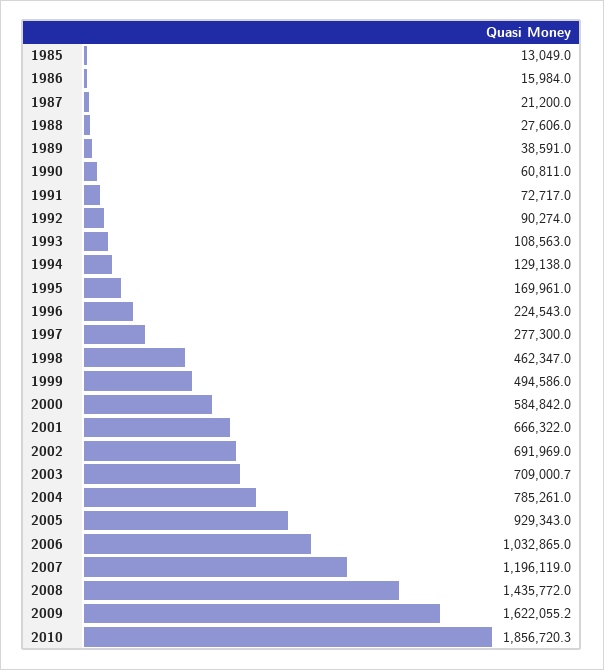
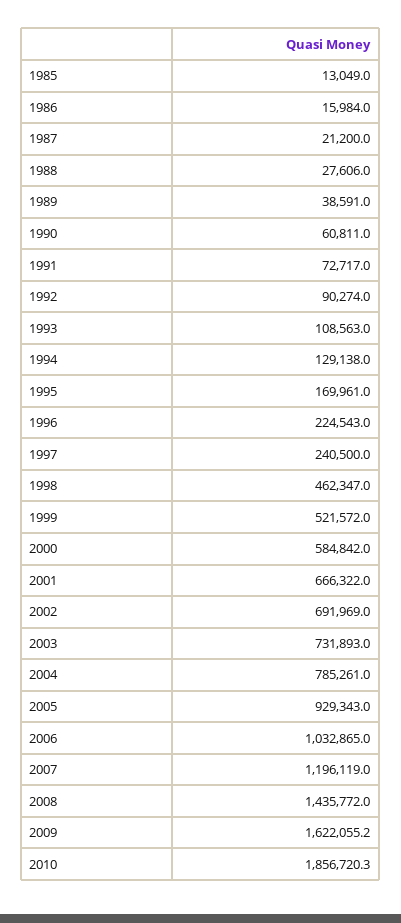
1997: 277300 -> 240500
1999: 494586 -> 521572
2003: 709000.7 -> 731893

